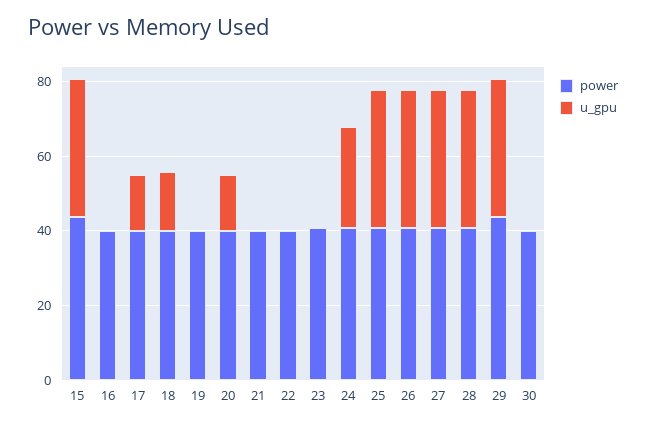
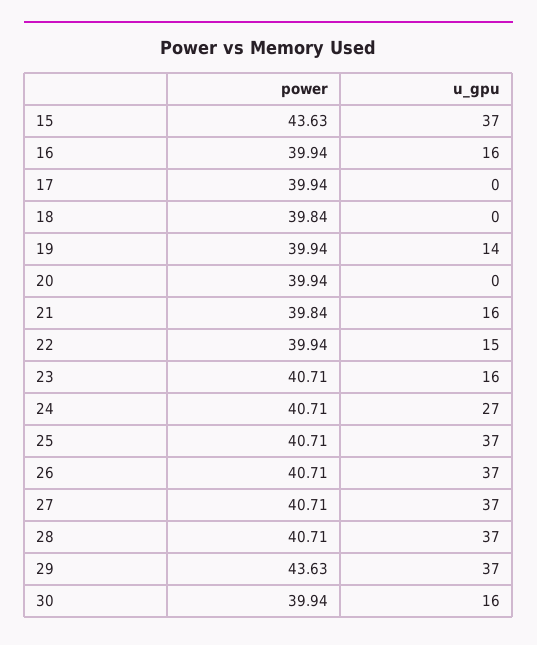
u_gpu, 16: 0 -> 16
u_gpu, 17: 15 -> 0
u_gpu, 18: 15 -> 0
u_gpu, 19: 0 -> 14
u_gpu, 20: 15 -> 0
u_gpu, 21: 0 -> 16
u_gpu, 22: 0 -> 15
u_gpu, 23: 0 -> 16
u_gpu, 30: 0 -> 16

